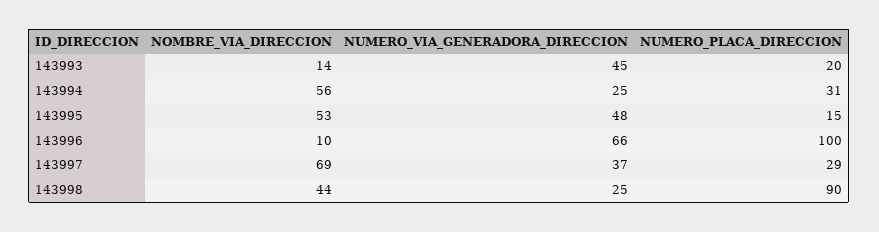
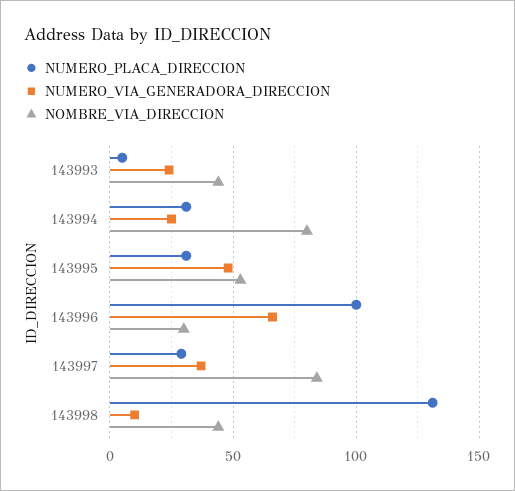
NOMBRE_VIA_DIRECCION, 143993: 14 -> 45
NUMERO_VIA_GENERADORA_DIRECCION, 143993: 45 -> 25
NUMERO_PLACA_DIRECCION, 143993: 20 -> 5
NOMBRE_VIA_DIRECCION, 143994: 56 -> 80
NUMERO_PLACA_DIRECCION, 143995: 15 -> 30
NOMBRE_VIA_DIRECCION, 143996: 10 -> 30
NOMBRE_VIA_DIRECCION, 143997: 69 -> 85
NUMERO_VIA_GENERADORA_DIRECCION, 143998: 25 -> 10
NUMERO_PLACA_DIRECCION, 143998: 90 -> 130

